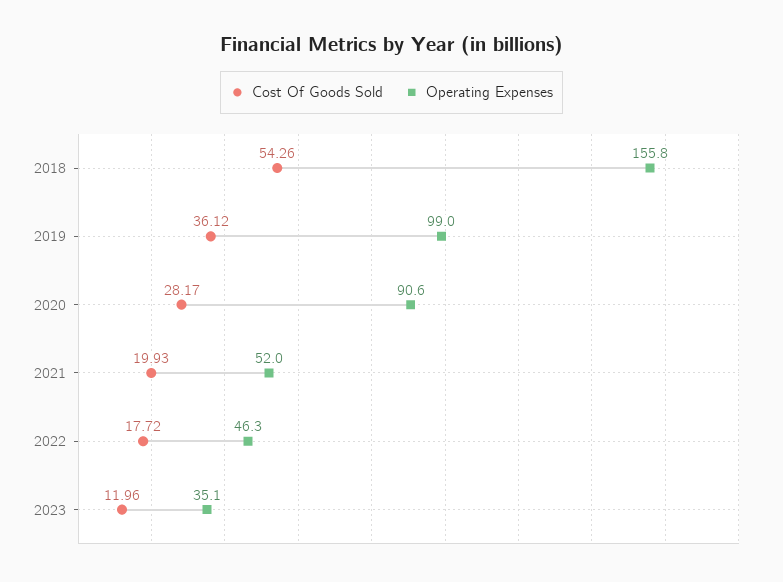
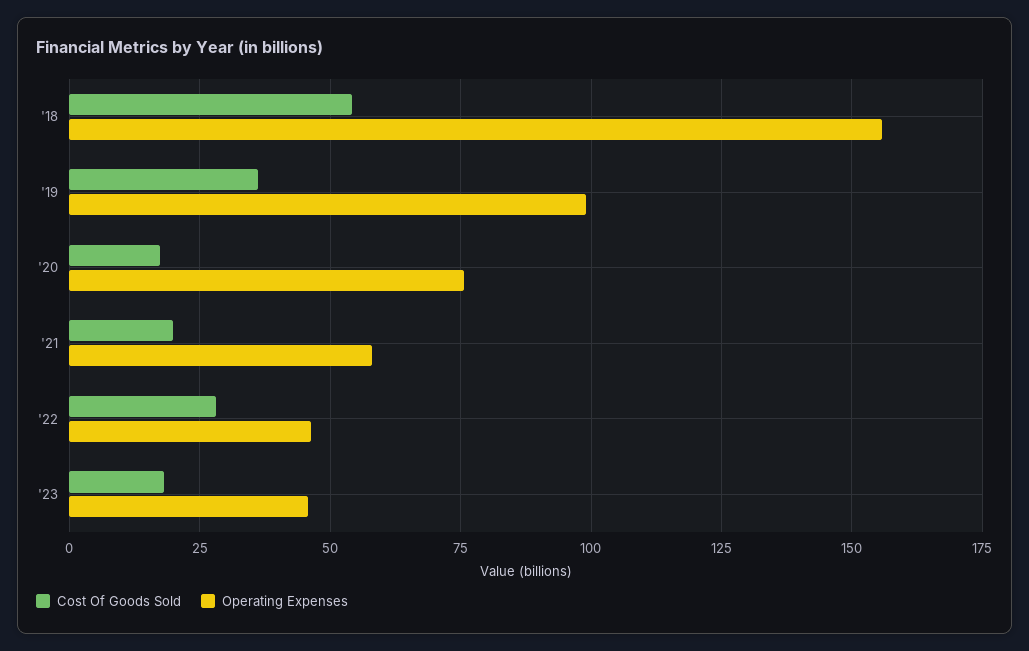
Cost Of Goods Sold, 2020: 28.17 -> 17.5
Operating Expenses, 2020: 90.6 -> 75
Operating Expenses, 2021: 52 -> 57.5
Cost Of Goods Sold, 2022: 17.72 -> 27.5
Cost Of Goods Sold, 2023: 11.96 -> 17.5
Operating Expenses, 2023: 35.1 -> 45

